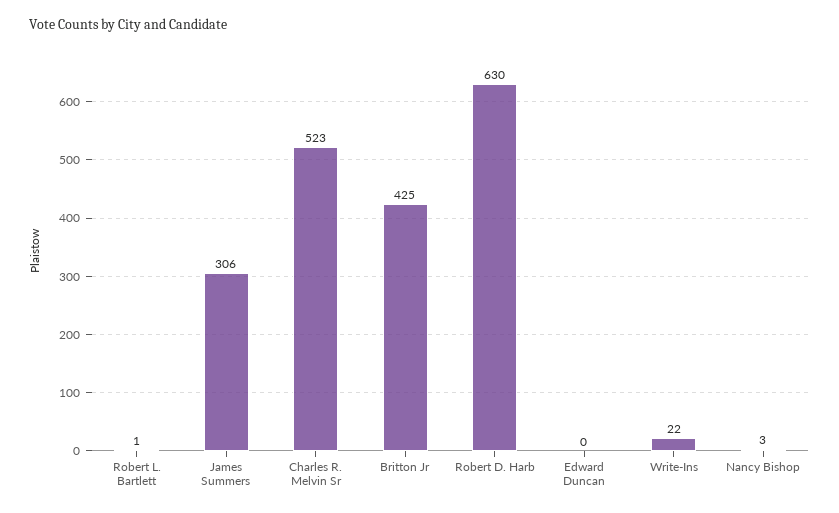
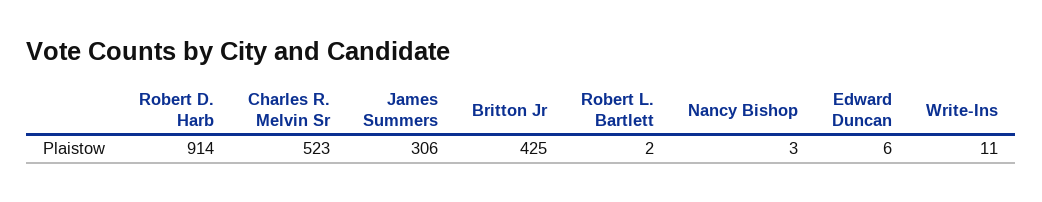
Robert L. Bartlett: 1 -> 2
Robert D. Harb: 630 -> 914
Edward Duncan: 0 -> 6
Write-Ins: 22 -> 11

